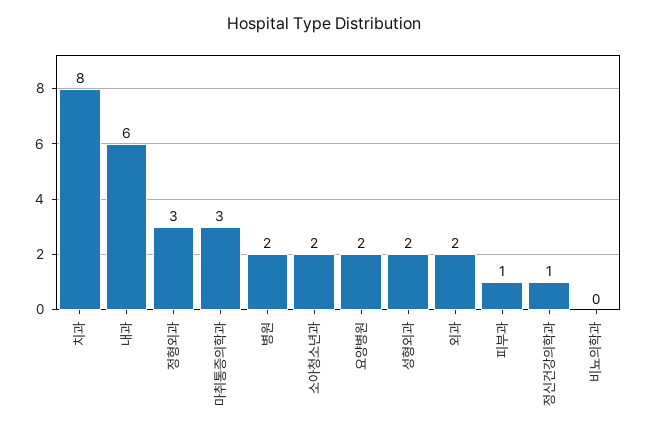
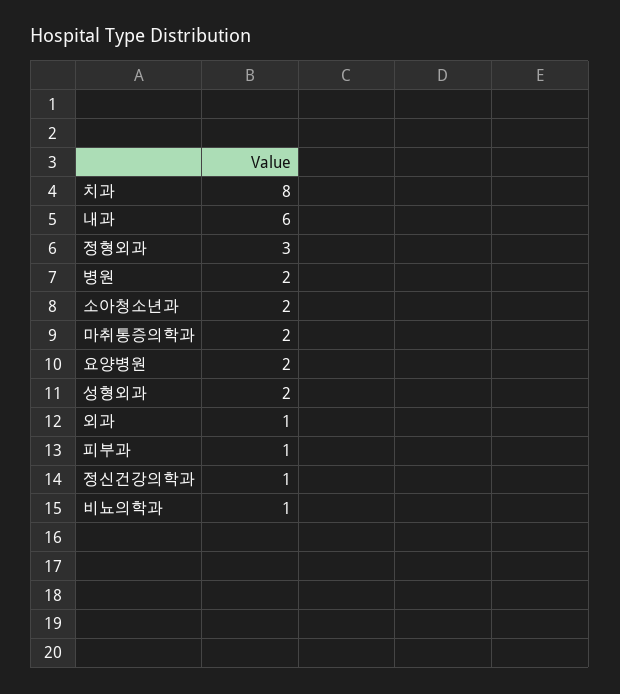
마취통증의학과: 3 -> 2
외과: 2 -> 1
비뇨의학과: 0 -> 1

